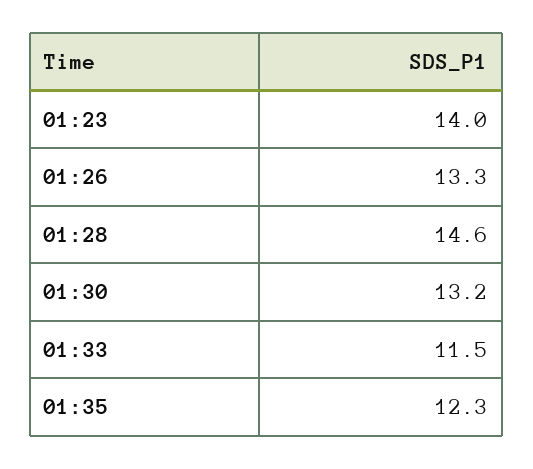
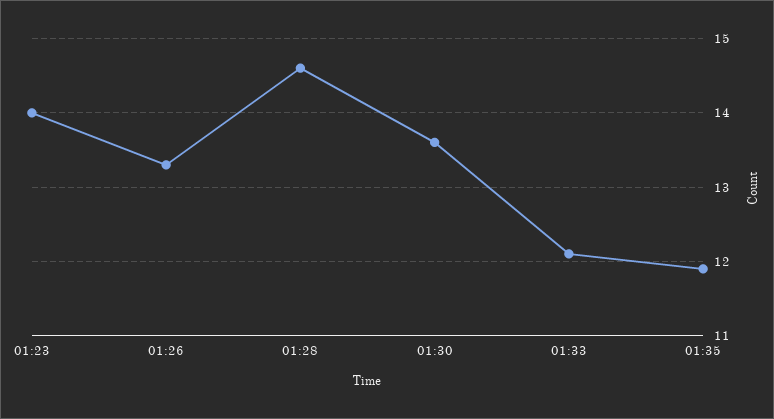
01:30: 13.2 -> 13.6
01:33: 11.5 -> 12.1
01:35: 12.3 -> 11.9

